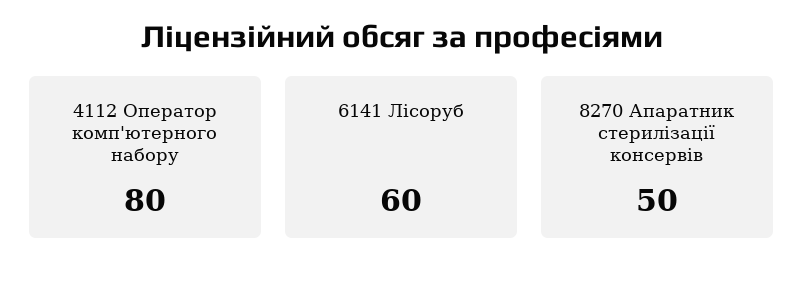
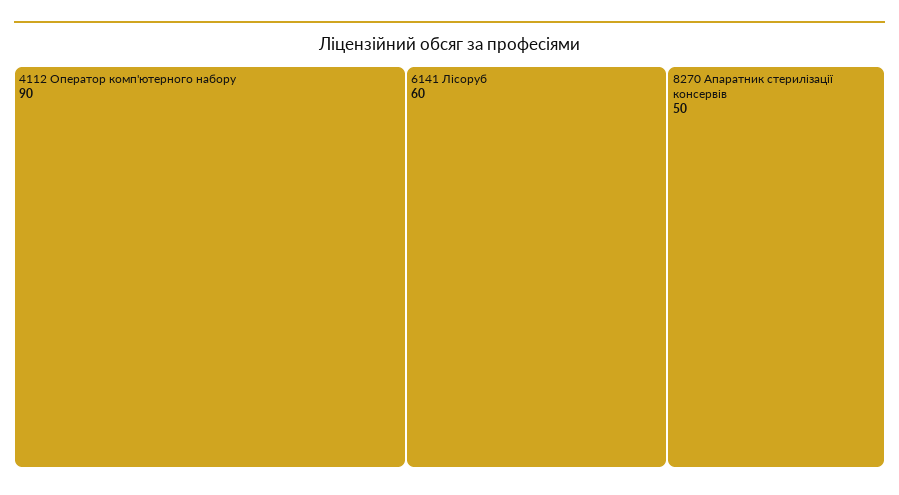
4112 Оператор комп'ютерного набору: 80 -> 90

